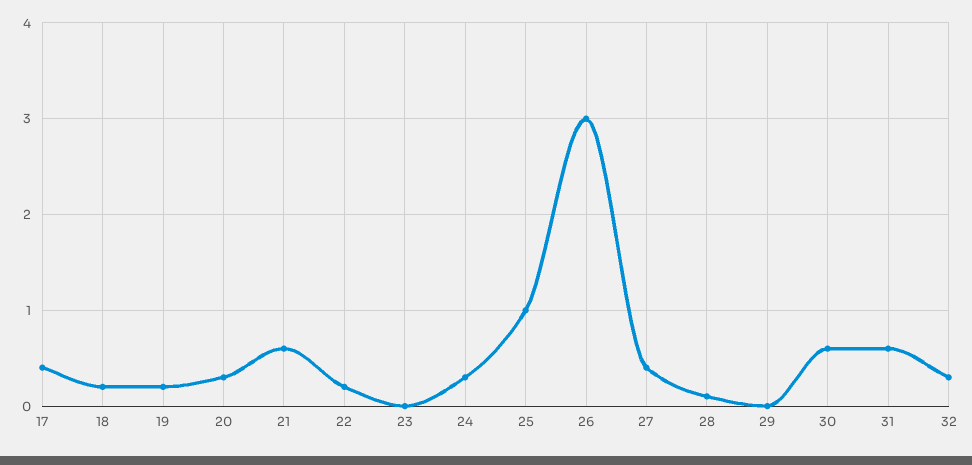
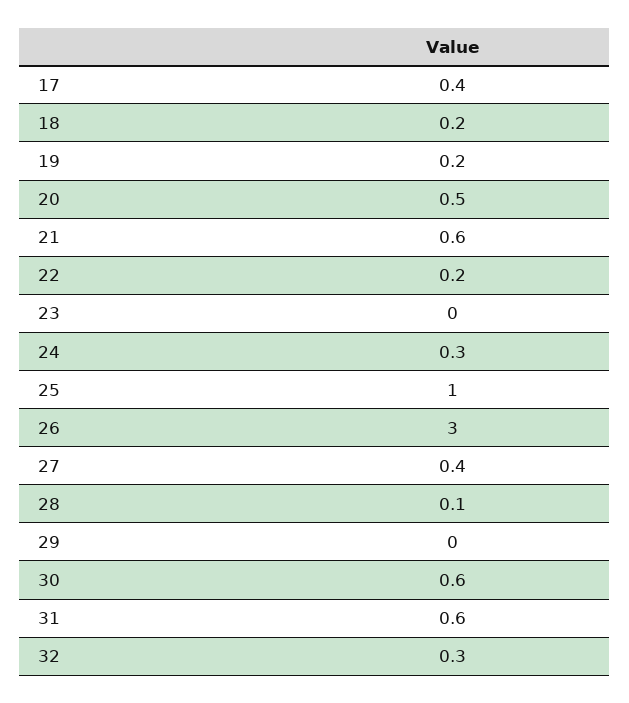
20: 0.3 -> 0.5

